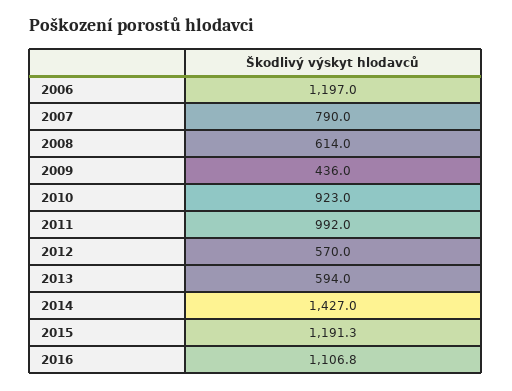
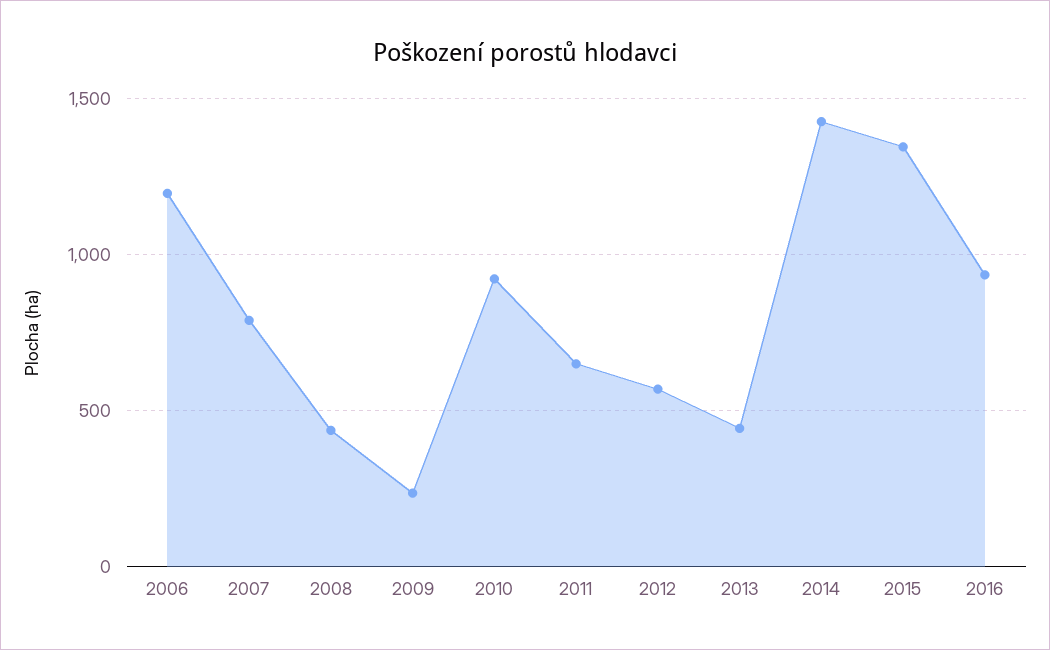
2008: 614 -> 450
2009: 436 -> 250
2011: 992 -> 650
2013: 594 -> 450
2015: 1191.3 -> 1350
2016: 1106.8 -> 950

